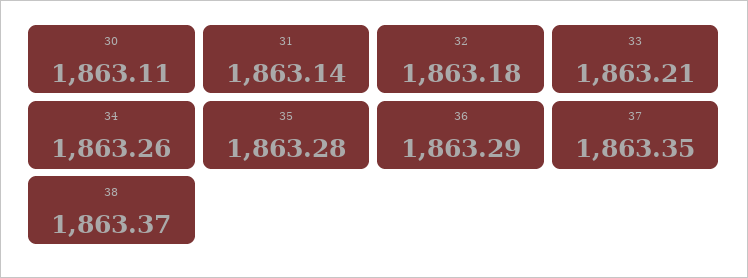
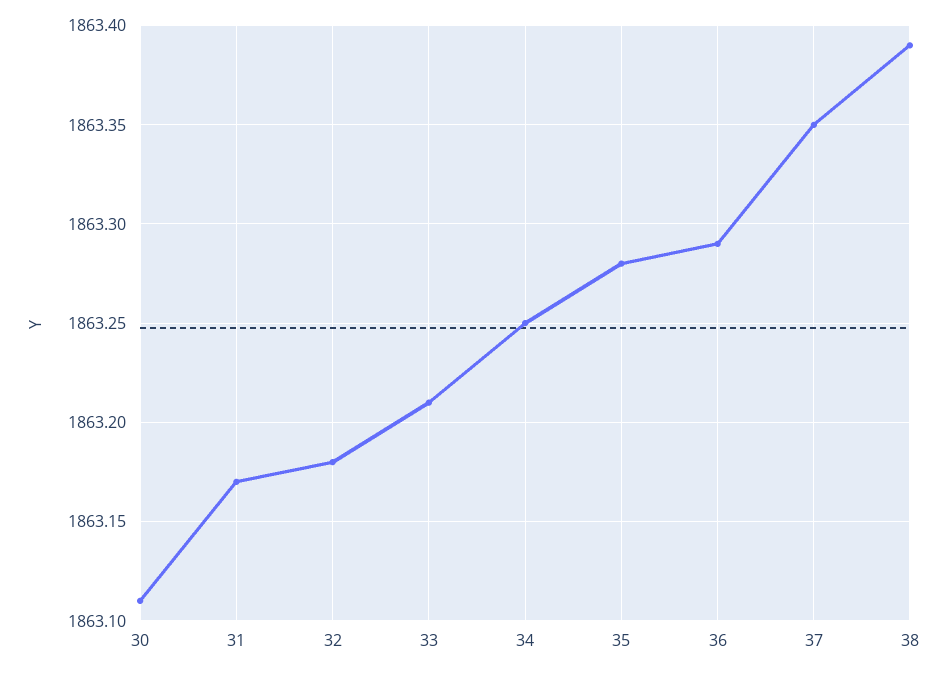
31: 1863.14 -> 1863.17
34: 1863.26 -> 1863.25
38: 1863.37 -> 1863.39

